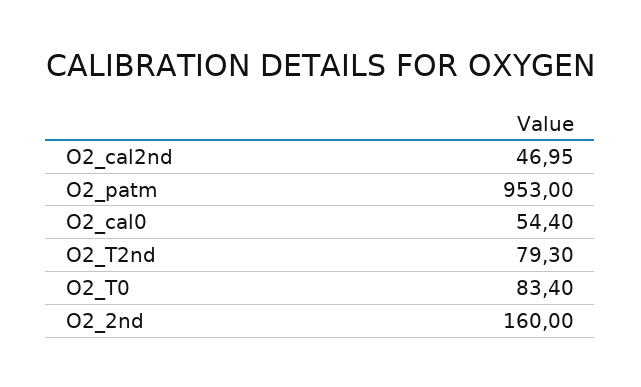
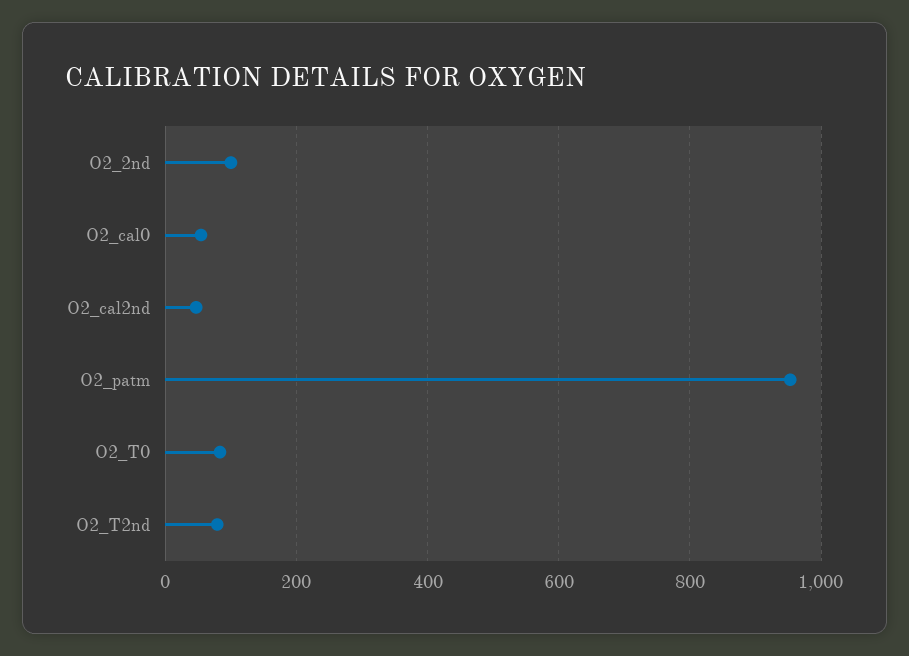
O2_2nd: 160 -> 100

